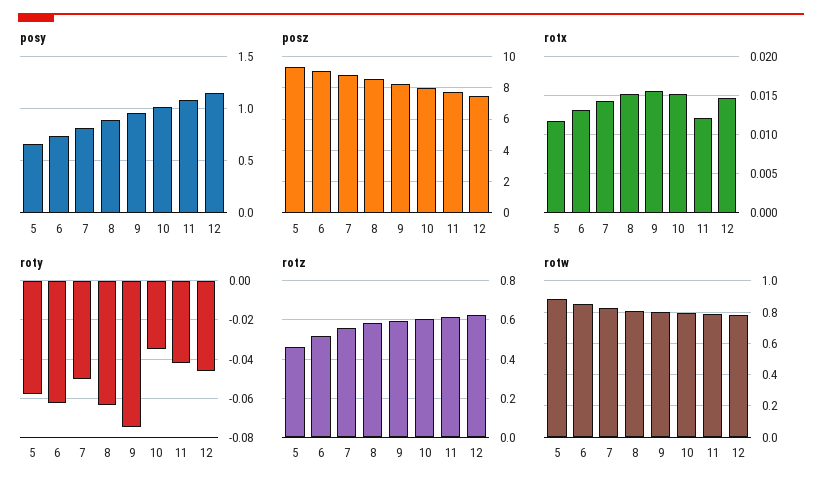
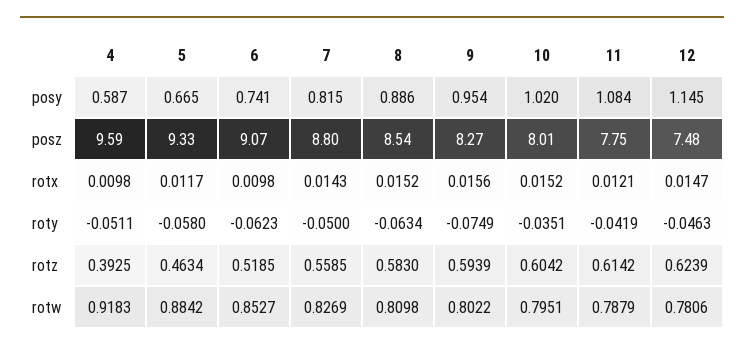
rotx, 6: 0.013 -> 0.0098
posy, 4: none -> 0.587
posz, 4: none -> 9.59
rotx, 4: none -> 0.0098
roty, 4: none -> -0.0511
rotz, 4: none -> 0.3925
rotw, 4: none -> 0.9183

